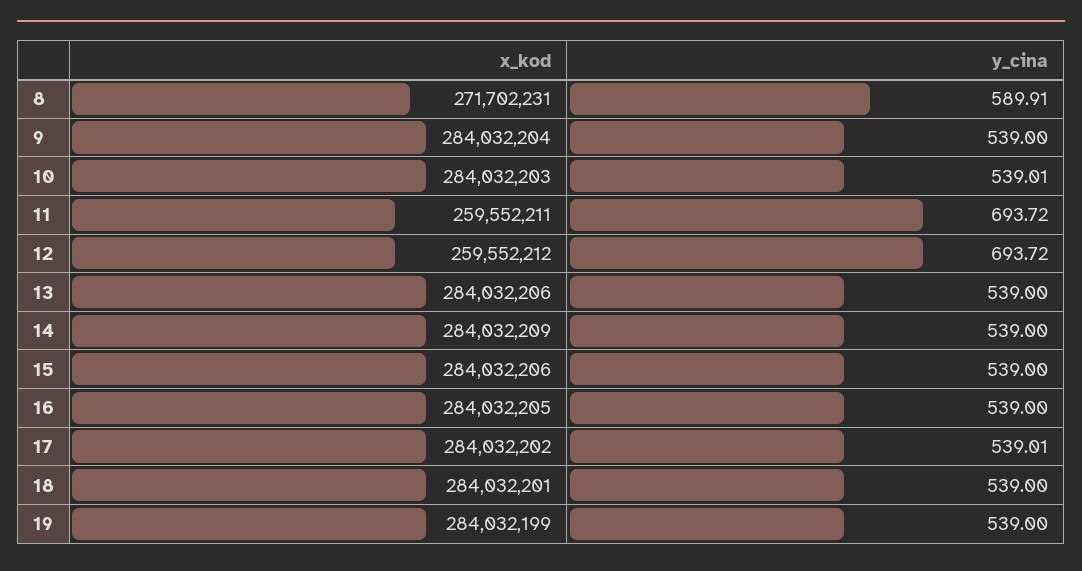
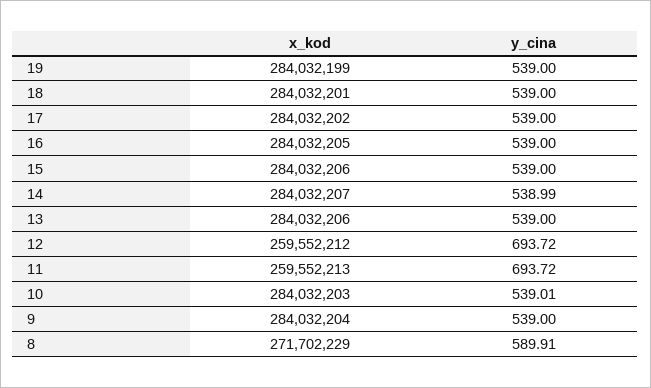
x_kod, 8: 271702231 -> 271702229
x_kod, 11: 259552211 -> 259552213
x_kod, 14: 284032209 -> 284032207
y_cina, 14: 539 -> 538.99
y_cina, 17: 539.01 -> 539

